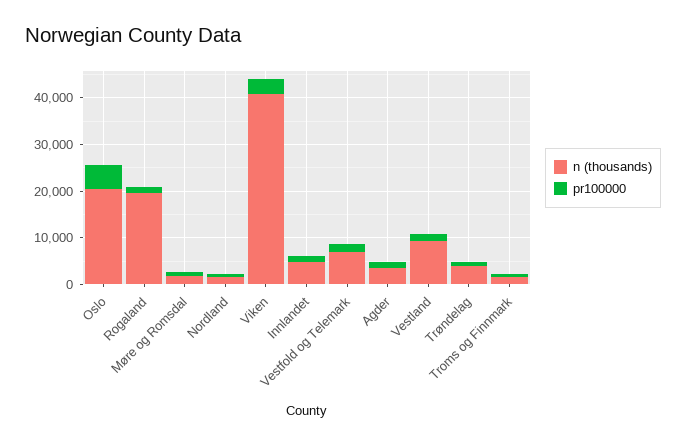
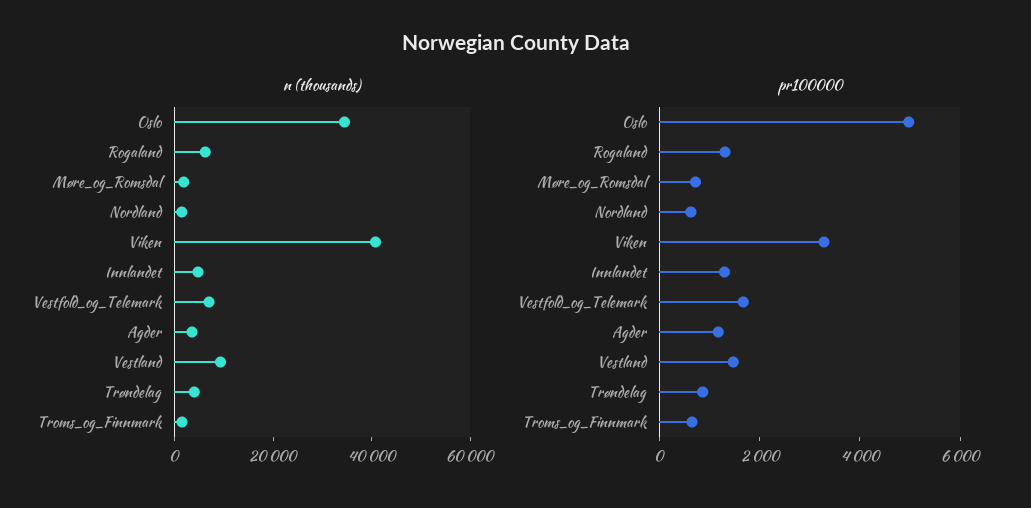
n (thousands), Oslo: 20000 -> 35000
n (thousands), Rogaland: 20000 -> 5000

